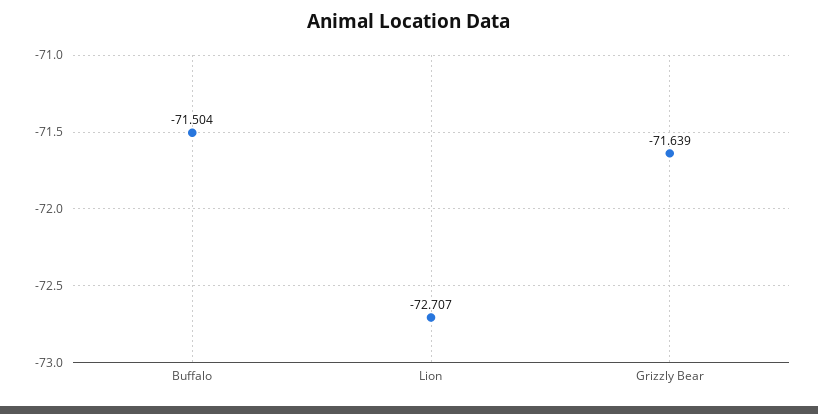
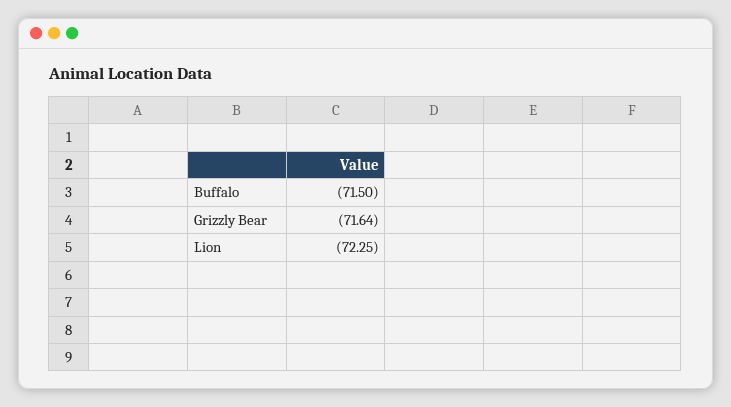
Lion: -72.707 -> -72.25

